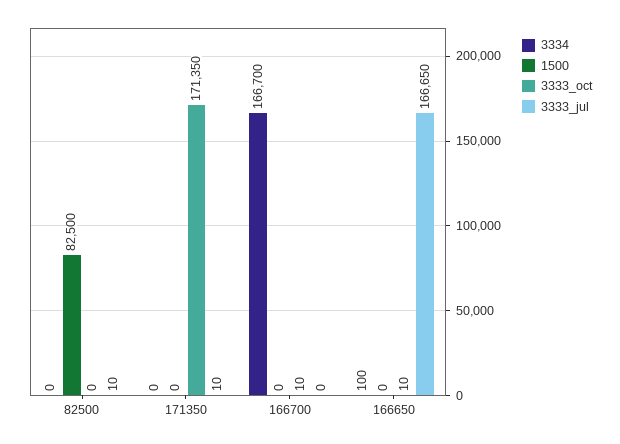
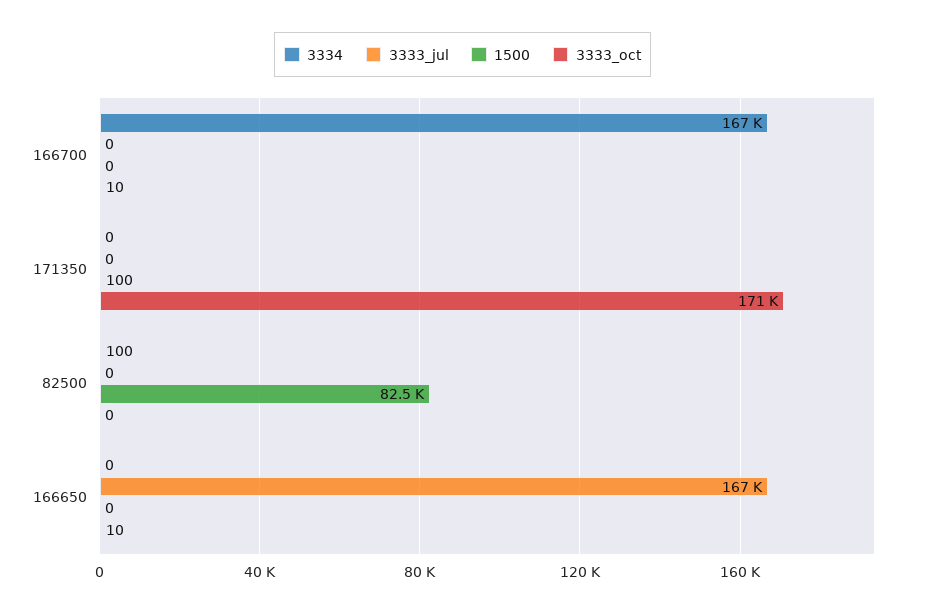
3334, 82500: 0 -> 100
3333_jul, 82500: 10 -> 0
1500, 171350: 0 -> 100
3333_jul, 171350: 10 -> 0
3334, 166650: 100 -> 0

